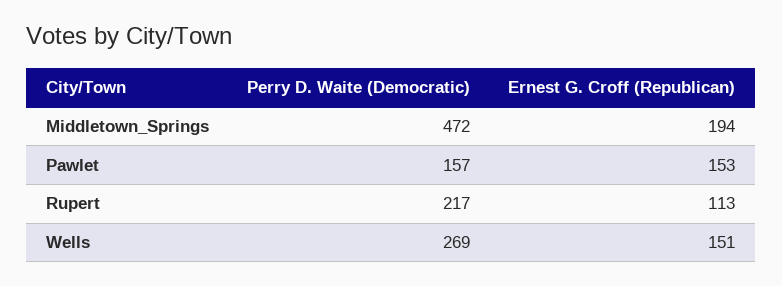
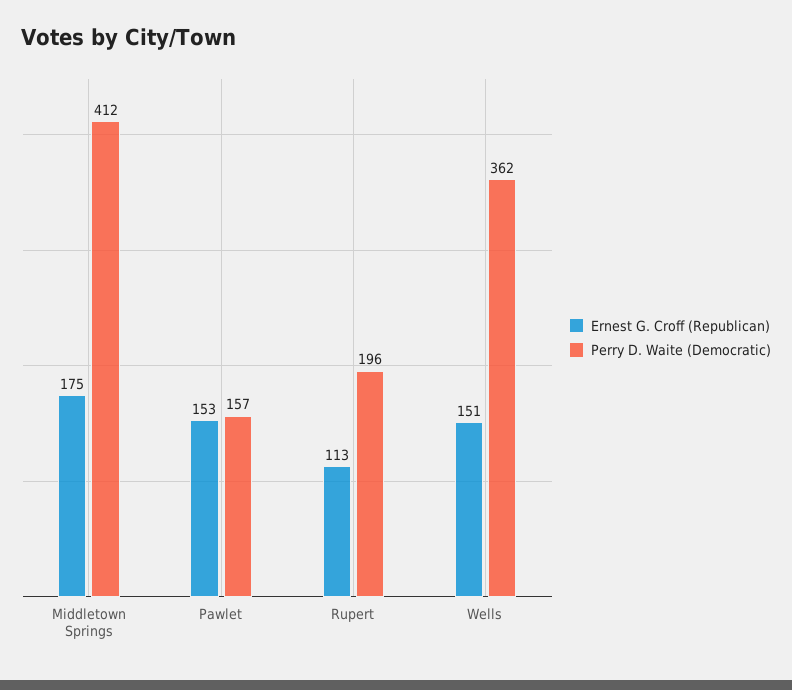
Perry D. Waite (Democratic), Middletown_Springs: 472 -> 412
Ernest G. Croff (Republican), Middletown_Springs: 194 -> 175
Perry D. Waite (Democratic), Rupert: 217 -> 196
Perry D. Waite (Democratic), Wells: 269 -> 362

